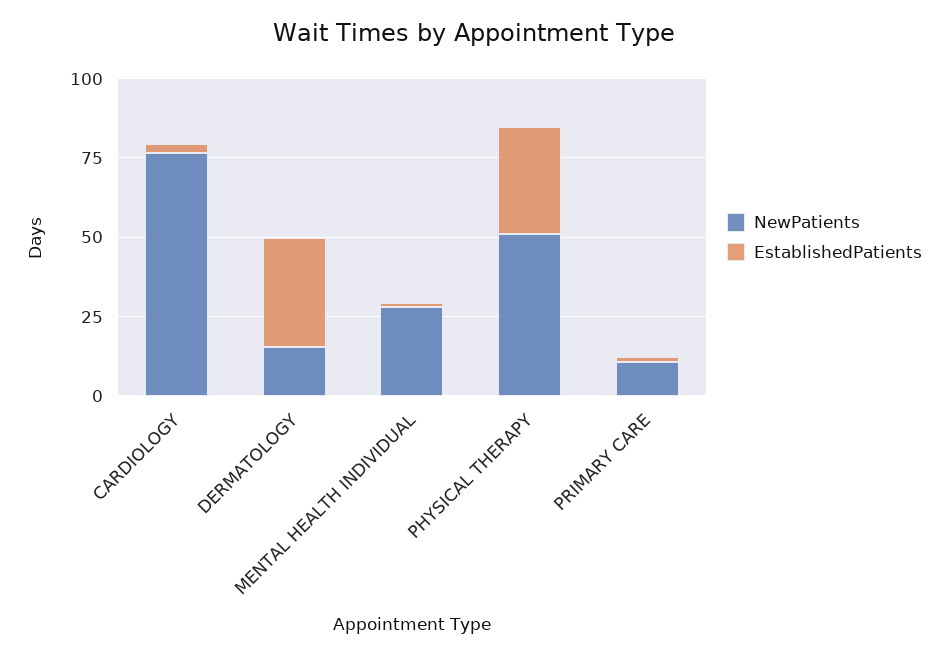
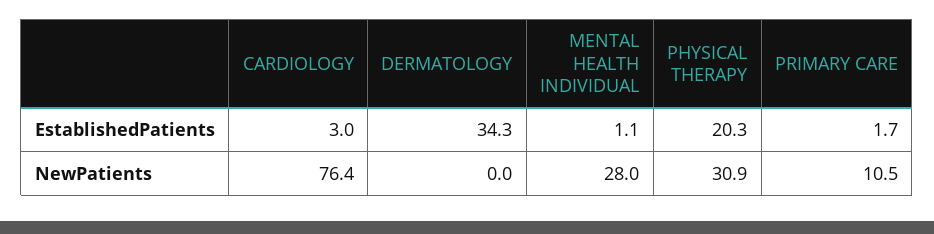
NewPatients, DERMATOLOGY: 15 -> 0
NewPatients, PHYSICAL THERAPY: 50 -> 30.9
EstablishedPatients, PHYSICAL THERAPY: 35 -> 20.3

